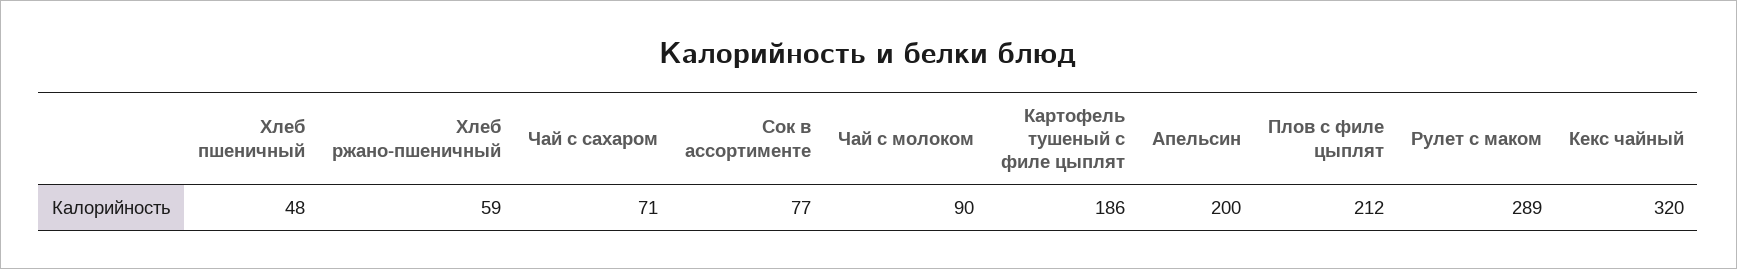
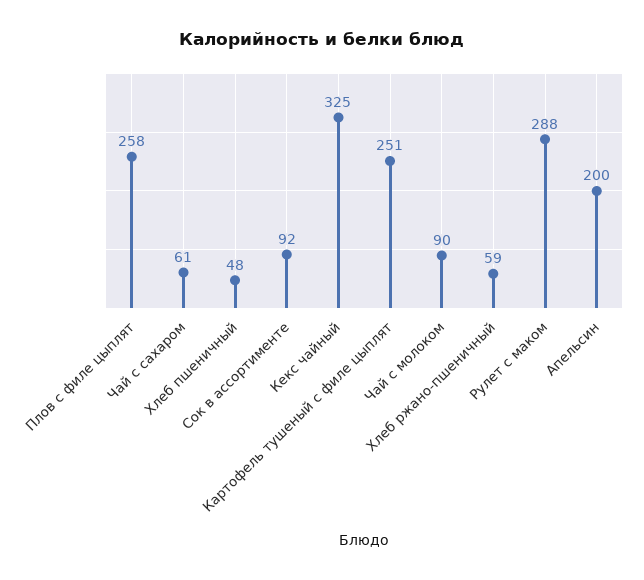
Чай с сахаром: 71 -> 61
Сок в ассортименте: 77 -> 92
Картофель тушеный с филе цыплят: 186 -> 251
Плов с филе цыплят: 212 -> 258
Рулет с маком: 289 -> 288
Кекс чайный: 320 -> 325

